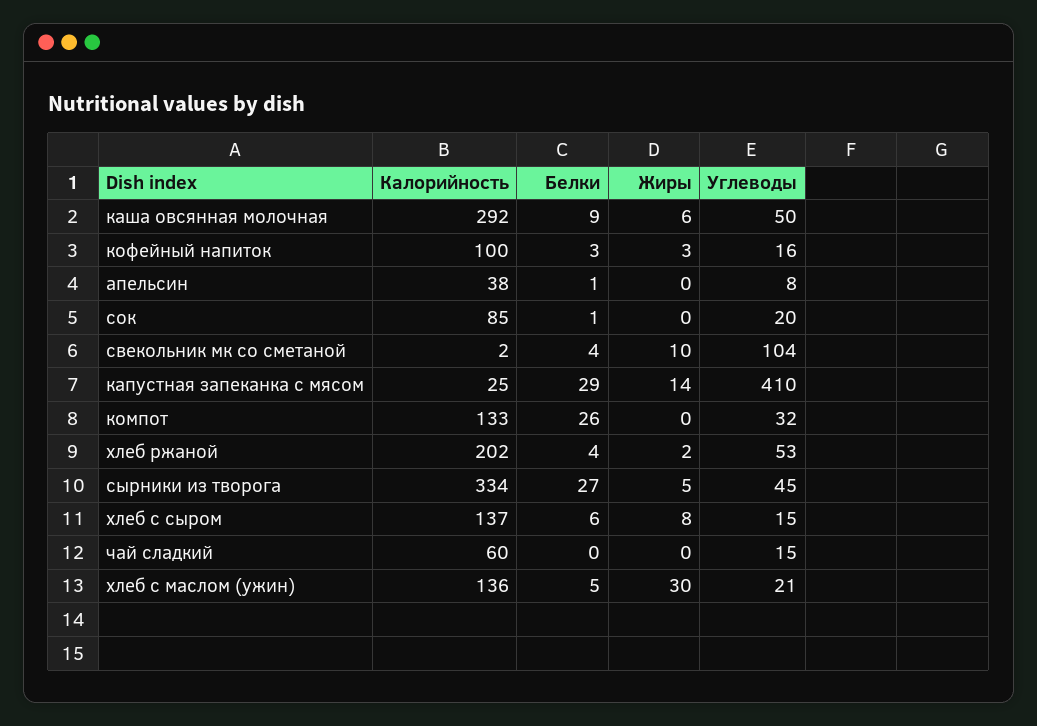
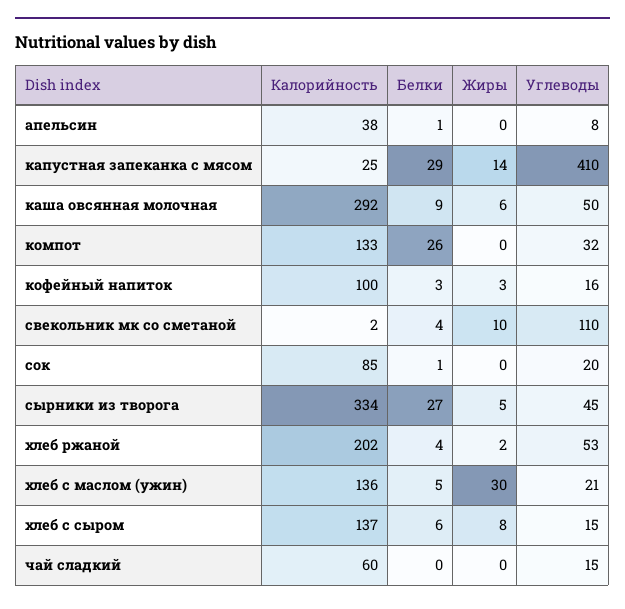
Углеводы, свекольник мк со сметаной: 104 -> 110

